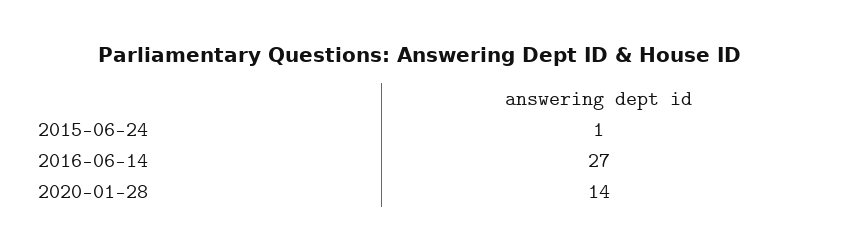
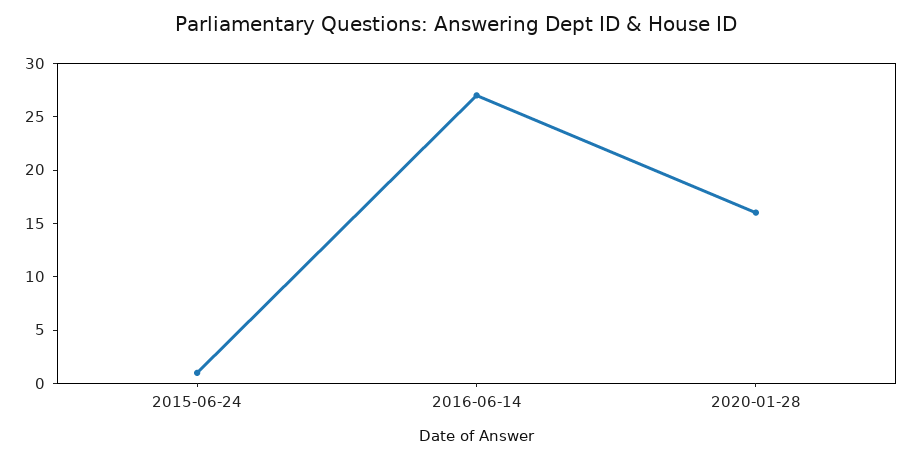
2020-01-28: 14 -> 16

